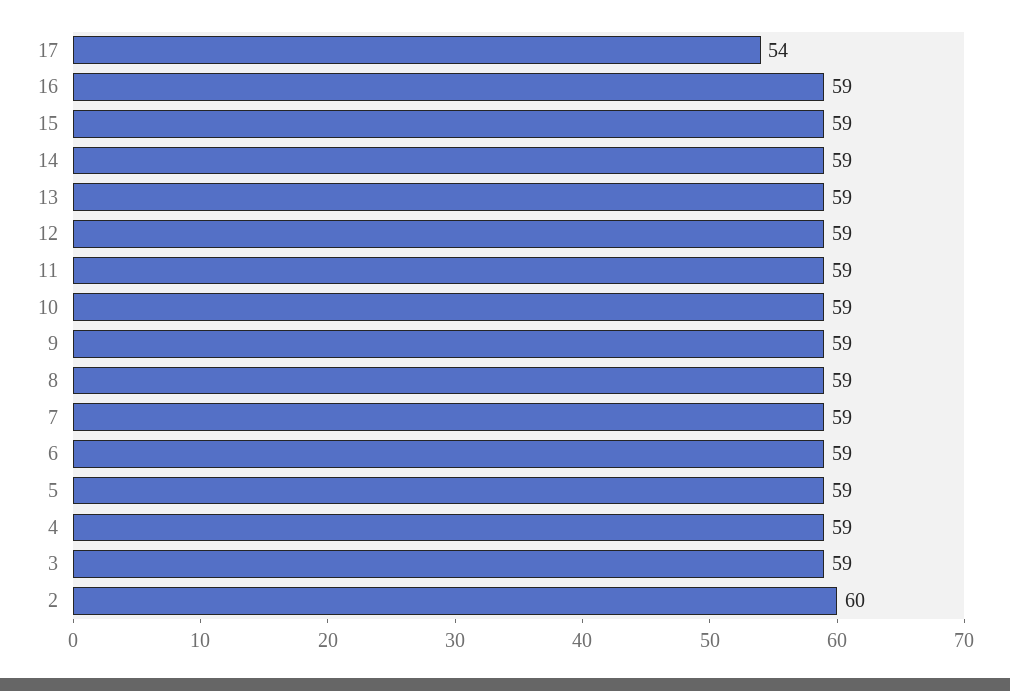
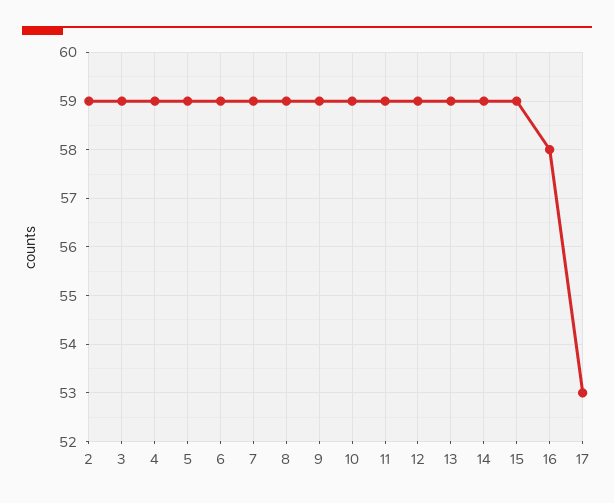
17: 54 -> 53
16: 59 -> 58
2: 60 -> 59

